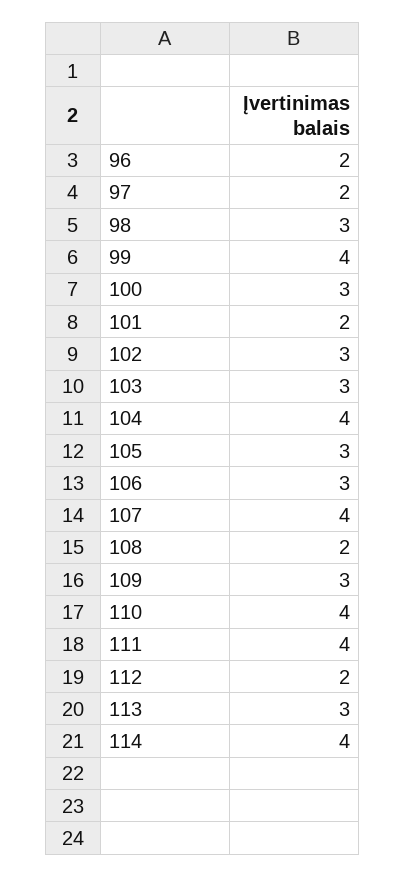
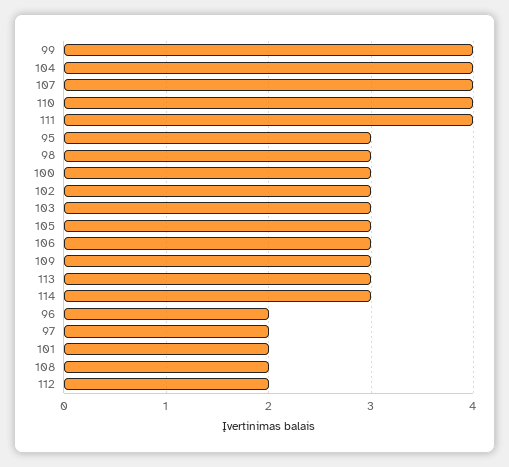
114: 4 -> 3
95: none -> 3

